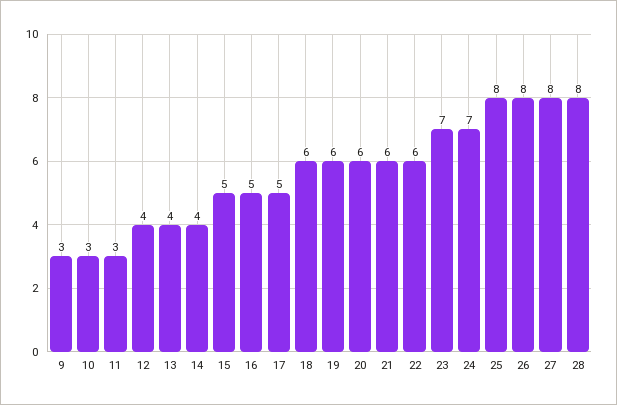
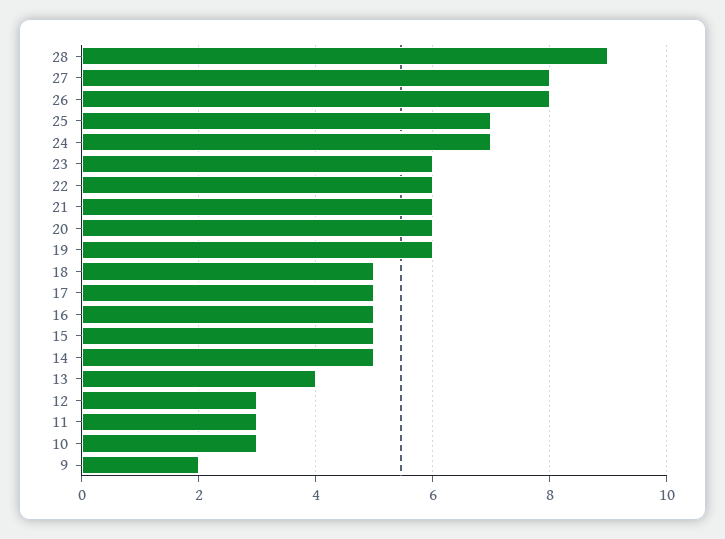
9: 3 -> 2
12: 4 -> 3
14: 4 -> 5
18: 6 -> 5
23: 7 -> 6
25: 8 -> 7
28: 8 -> 9

